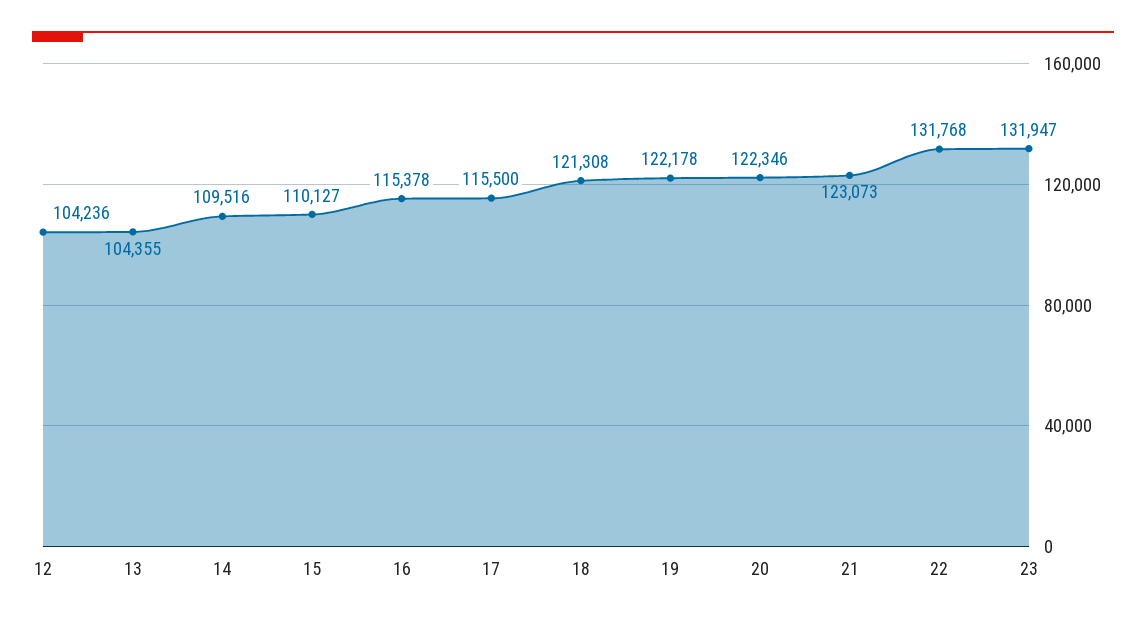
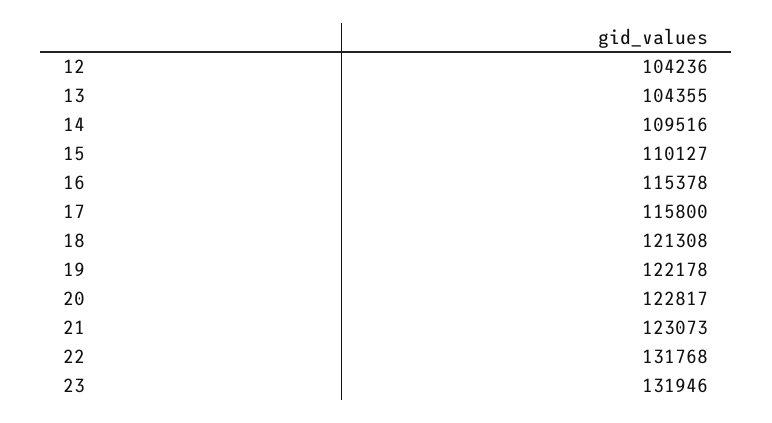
17: 115500 -> 115800
20: 122346 -> 122817
23: 131947 -> 131946

